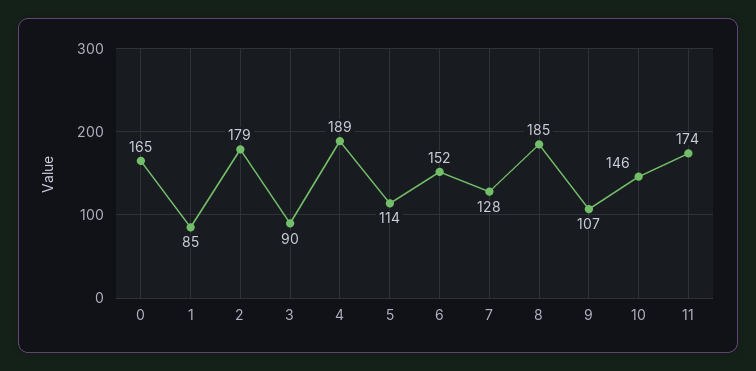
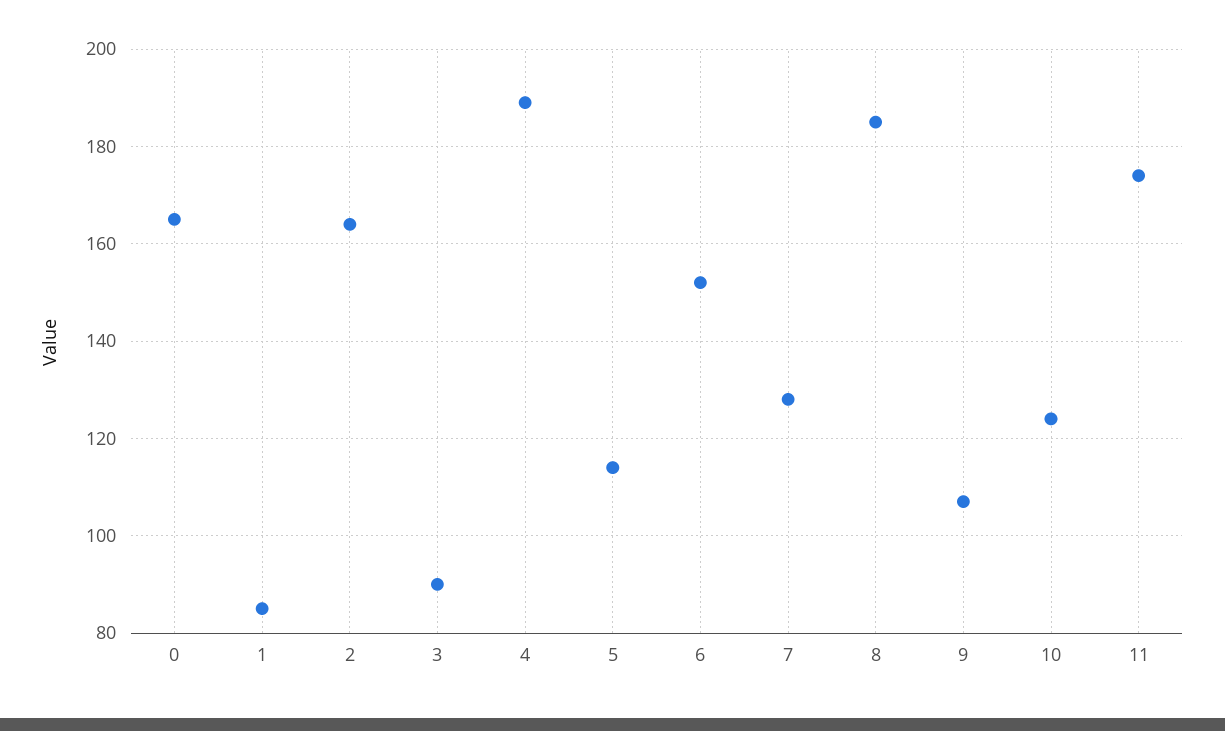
2: 179 -> 165
10: 146 -> 125

